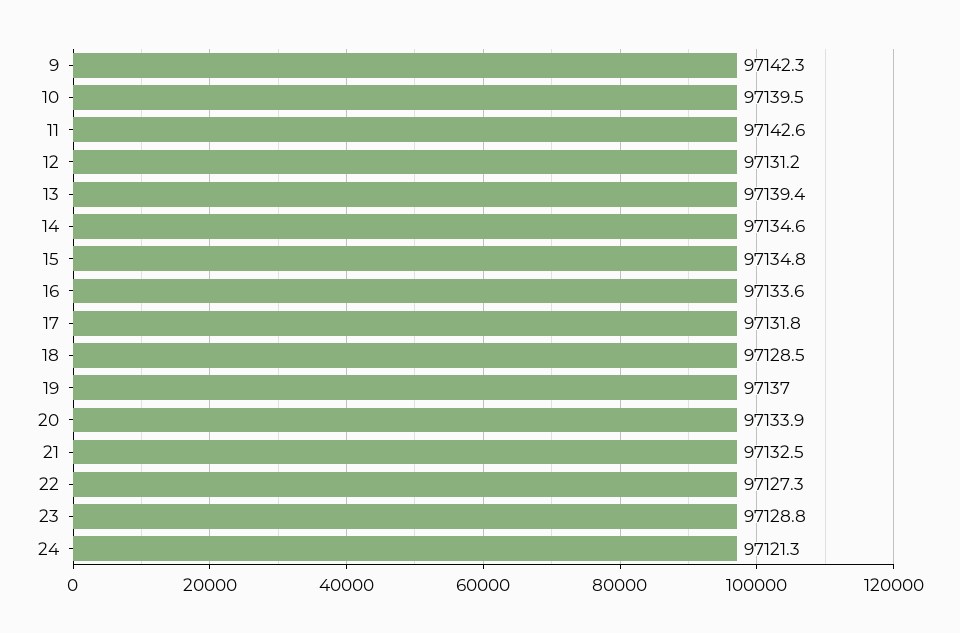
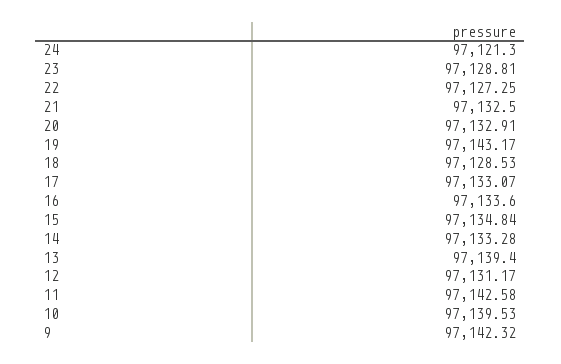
14: 97134.6 -> 97133.28
17: 97131.8 -> 97133.07
19: 97137 -> 97143.17
20: 97133.9 -> 97132.91

